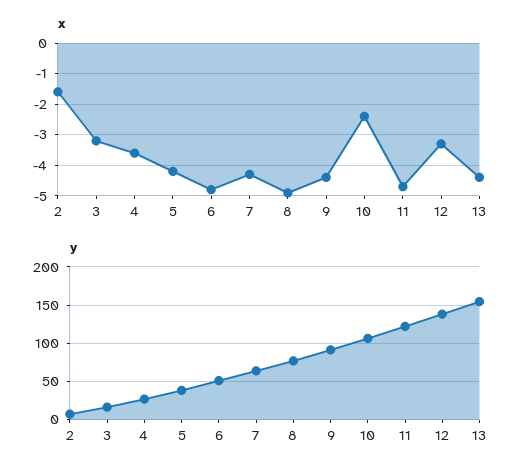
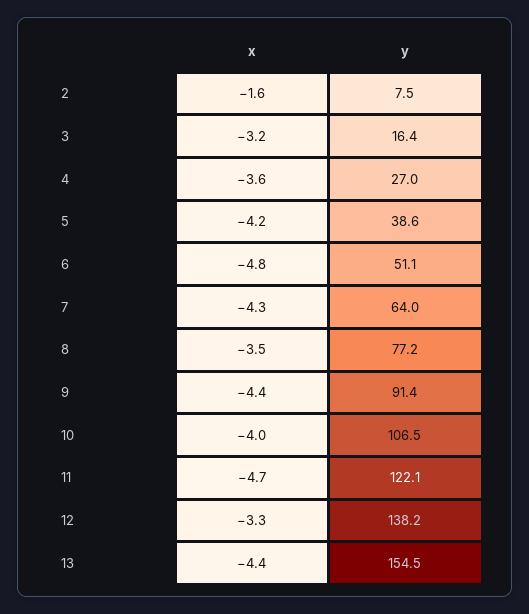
x, 8: -5 -> -3.5
x, 10: -2.5 -> -4

